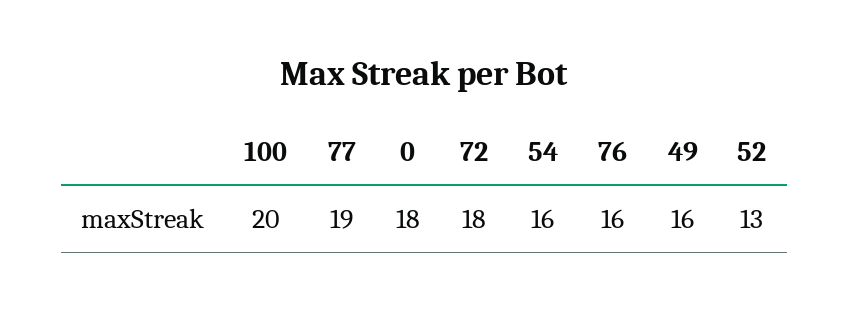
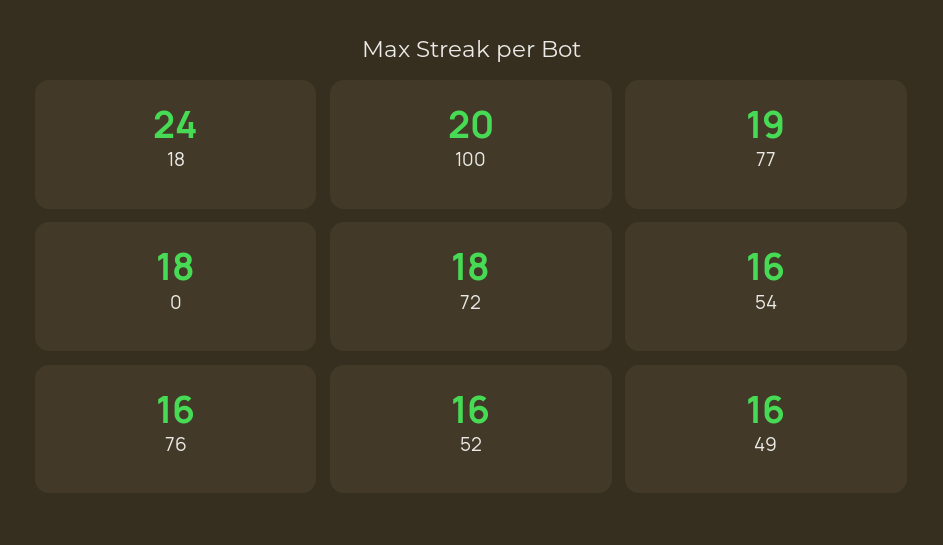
52: 13 -> 16
18: none -> 24

